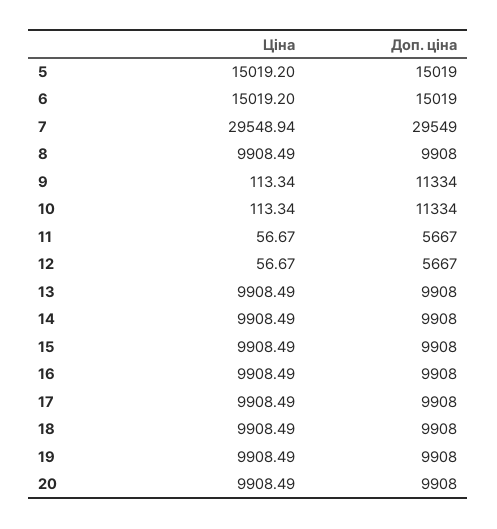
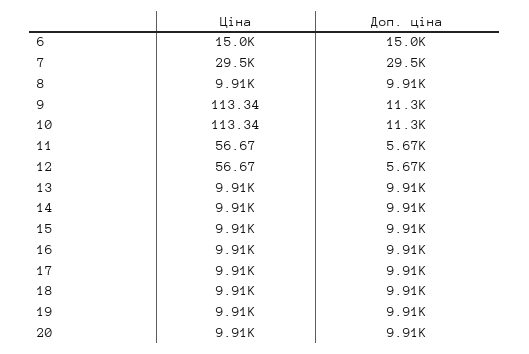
Ціна, 5: 15019.2 -> none
Доп. ціна, 5: 15019 -> none

